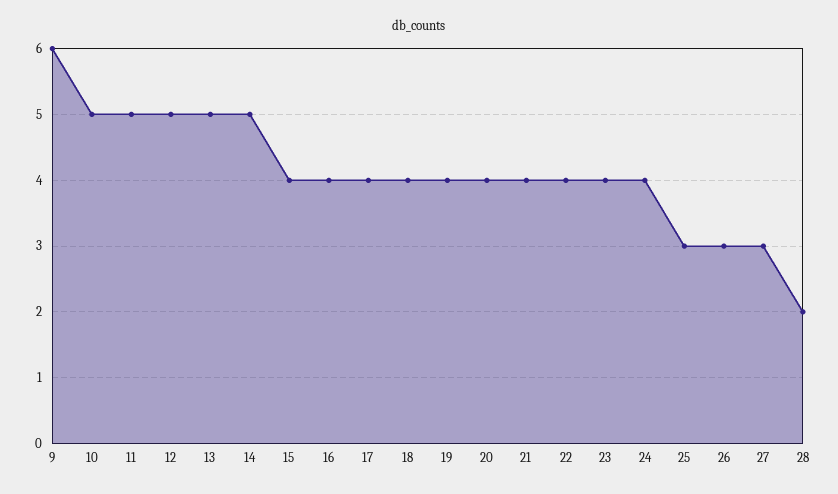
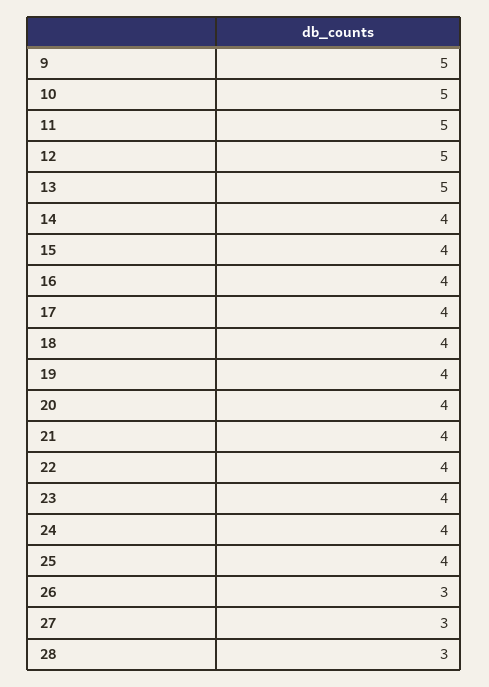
9: 6 -> 5
14: 5 -> 4
25: 3 -> 4
28: 2 -> 3

